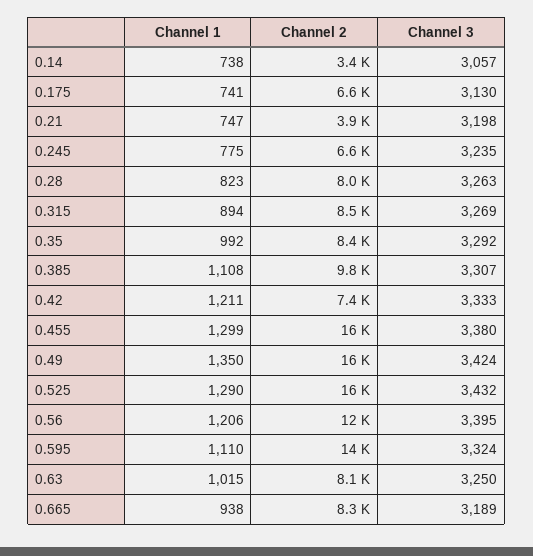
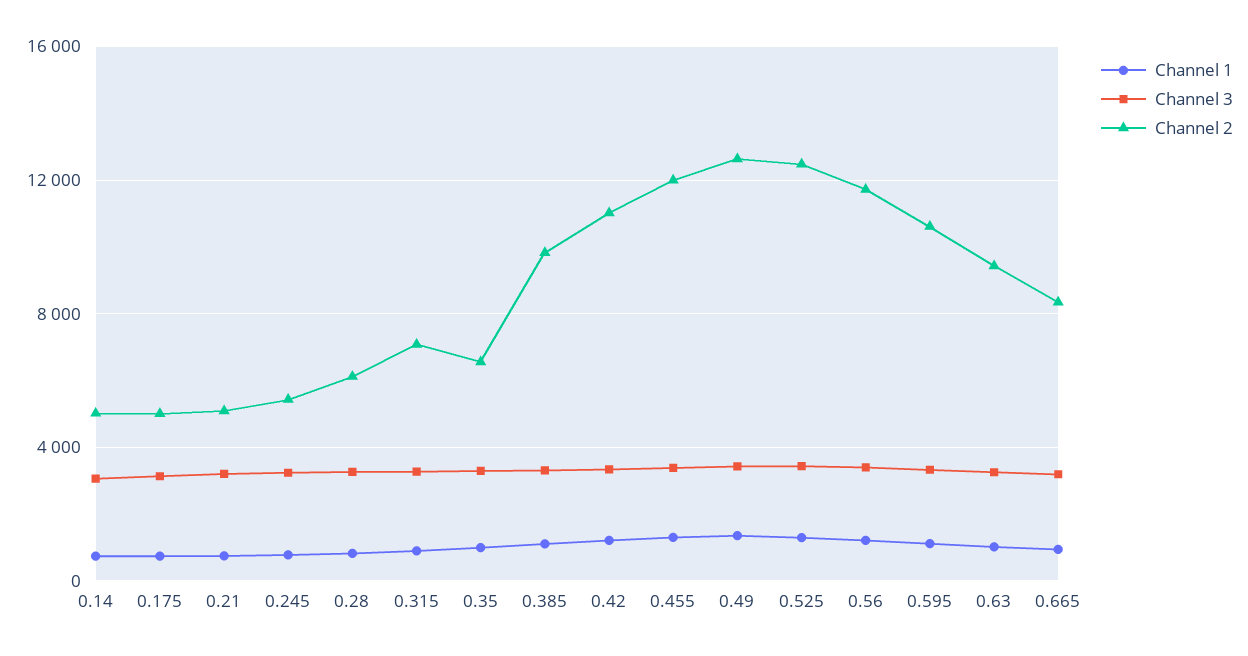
Channel 2, 0.14: 3400 -> 5000
Channel 2, 0.175: 6600 -> 5000
Channel 2, 0.21: 3900 -> 5000
Channel 2, 0.245: 6600 -> 5500
Channel 2, 0.28: 8000 -> 6000
Channel 2, 0.315: 8500 -> 7000
Channel 2, 0.35: 8400 -> 6500
Channel 2, 0.42: 7400 -> 11000
Channel 2, 0.455: 16000 -> 12000
Channel 2, 0.49: 16000 -> 12500
Channel 2, 0.525: 16000 -> 12500
Channel 2, 0.595: 14000 -> 10500
Channel 2, 0.63: 8100 -> 9500

